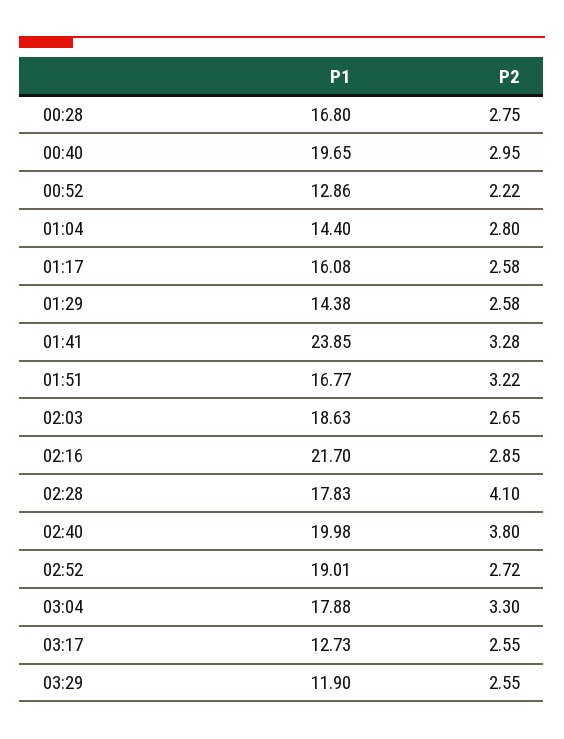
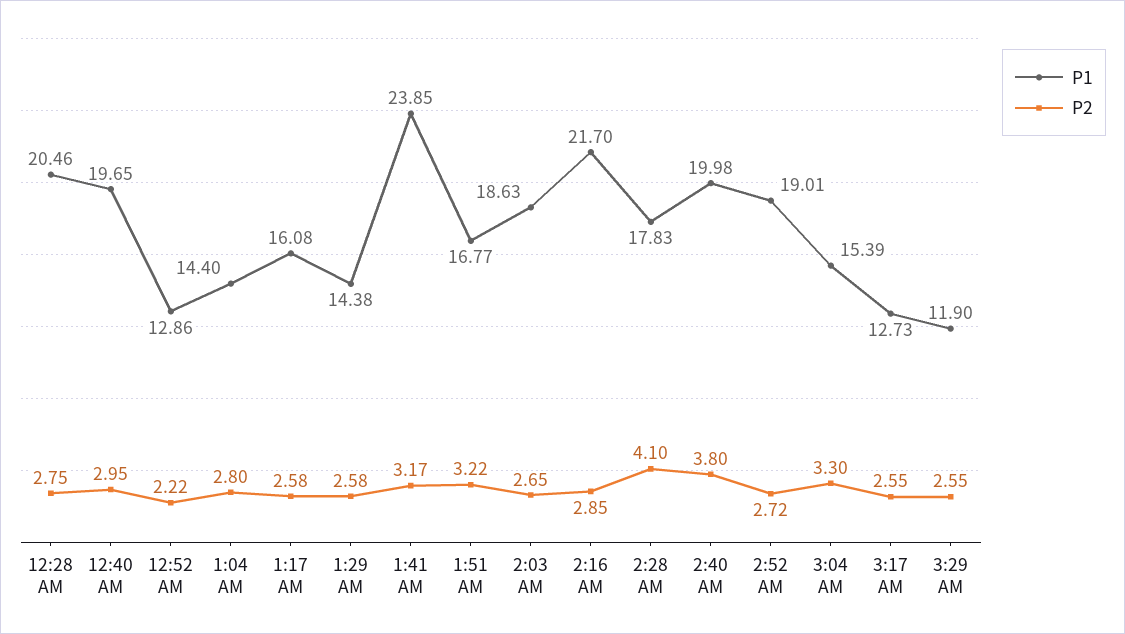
P1, 00:28: 16.8 -> 20.46
P2, 01:41: 3.28 -> 3.17
P1, 03:04: 17.88 -> 15.39

